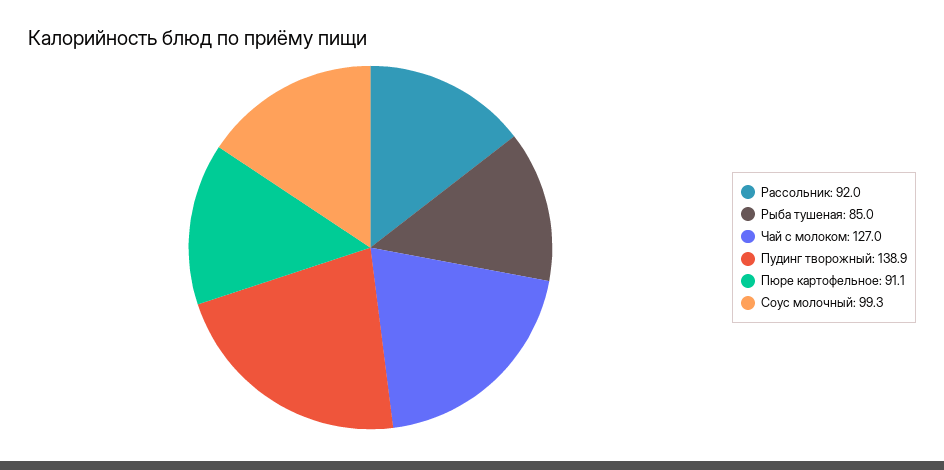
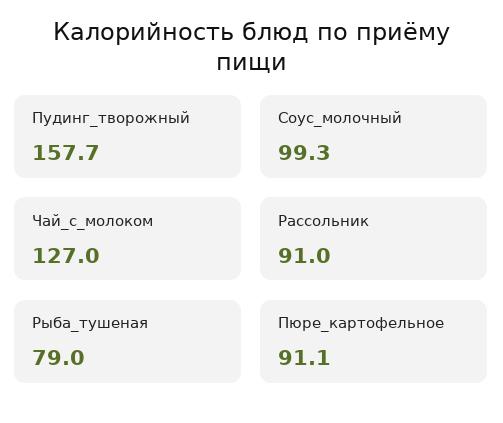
Рассольник: 92 -> 91
Рыба тушеная: 85 -> 79
Пудинг творожный: 138.9 -> 157.7

